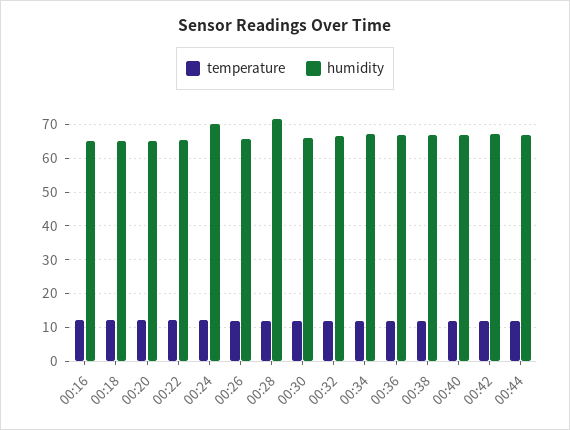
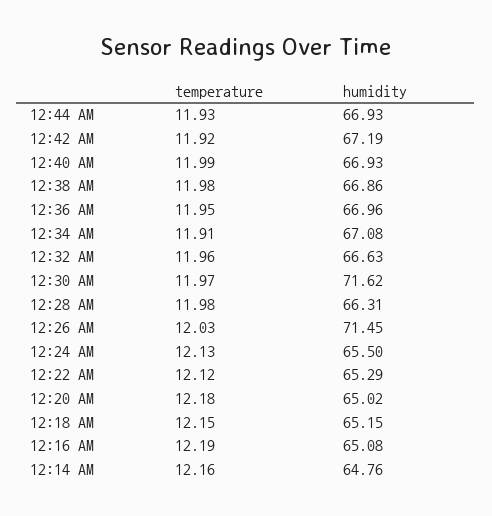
humidity, 00:24: 70 -> 65.5
humidity, 00:26: 66 -> 71.45
humidity, 00:28: 72 -> 66.31
humidity, 00:30: 66 -> 71.62
temperature, 12:14 AM: none -> 12.16
humidity, 12:14 AM: none -> 64.76

